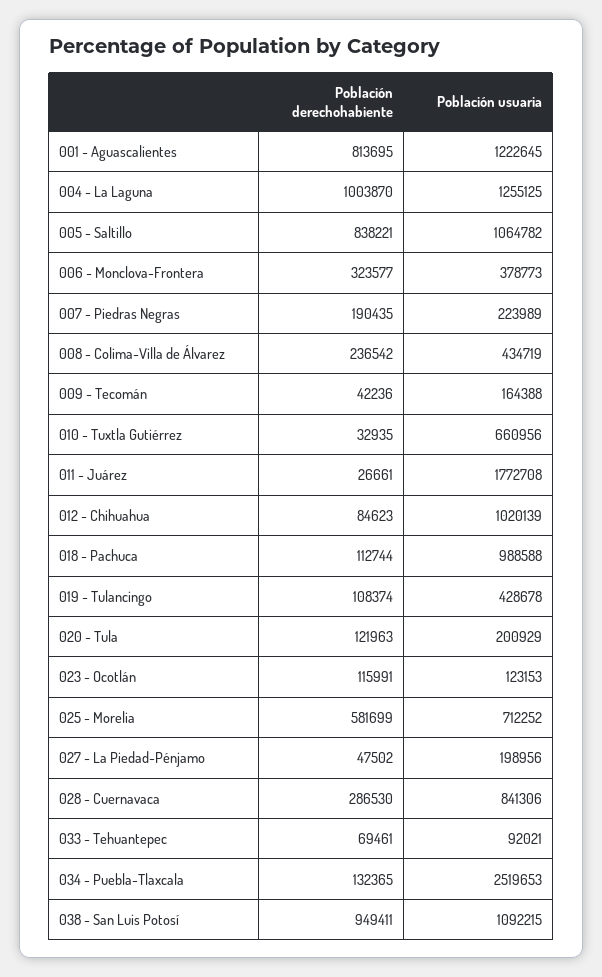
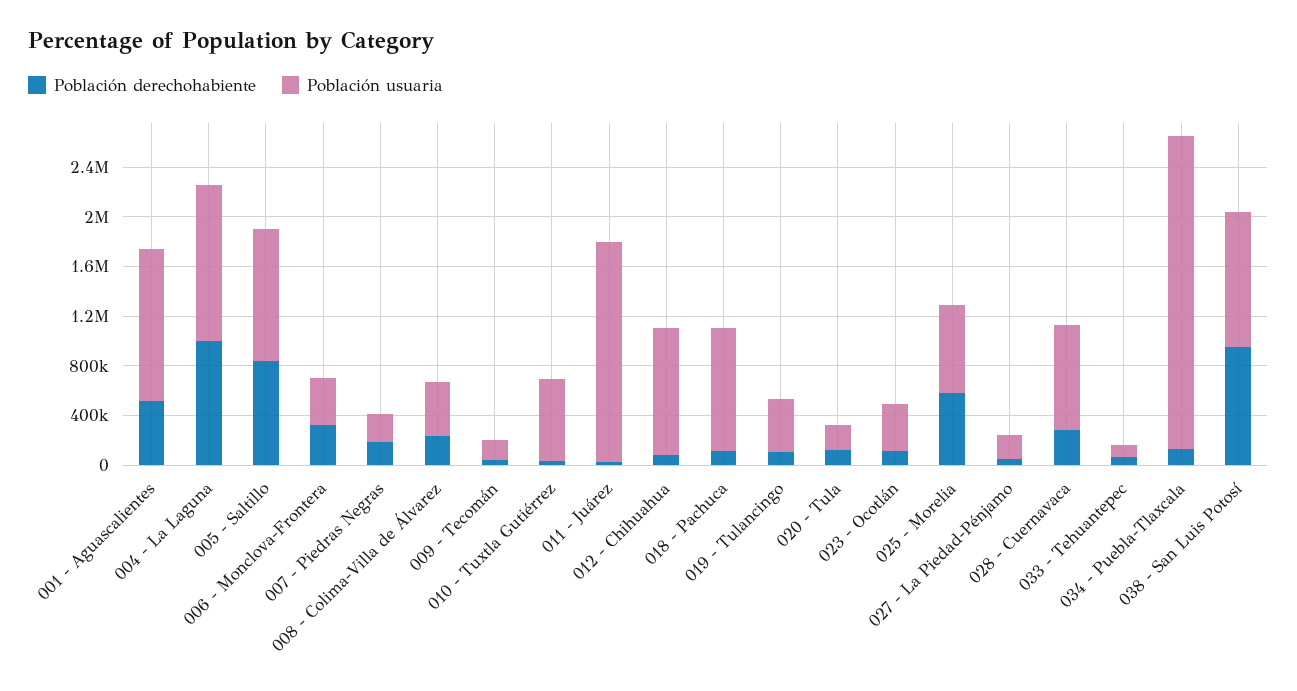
Población derechohabiente, 001 - Aguascalientes: 813695 -> 500000
Población usuaria, 023 - Ocotlán: 123153 -> 400000

